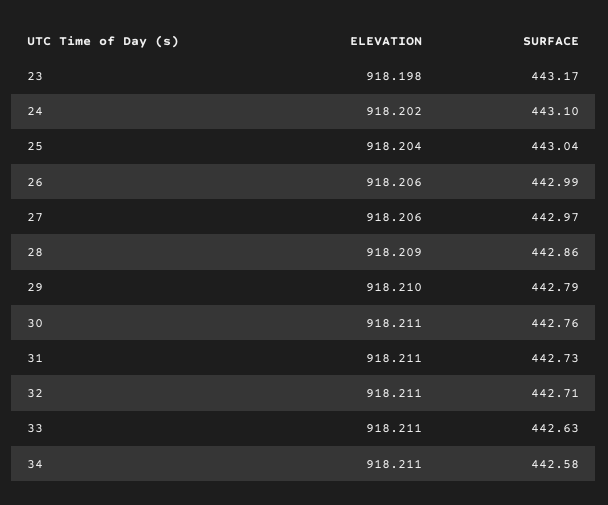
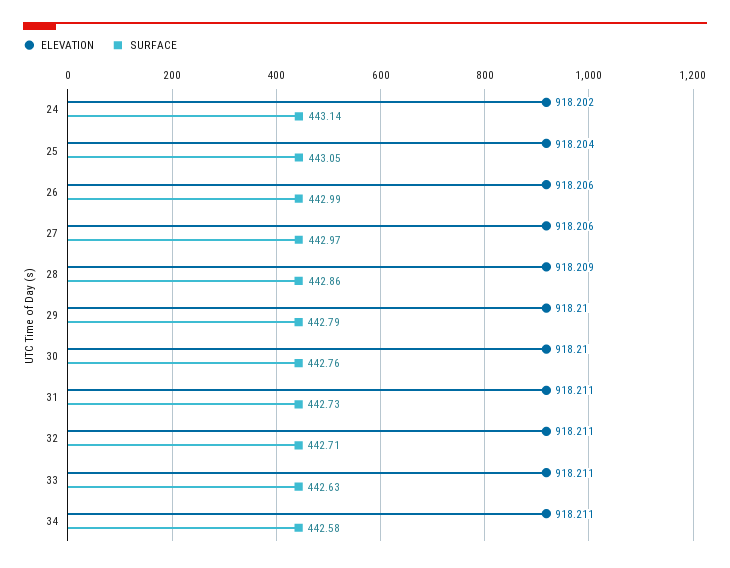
ELEVATION, 23: 918.198 -> none
SURFACE, 23: 443.17 -> none
SURFACE, 24: 443.1 -> 443.14
SURFACE, 25: 443.04 -> 443.05
ELEVATION, 30: 918.211 -> 918.21

